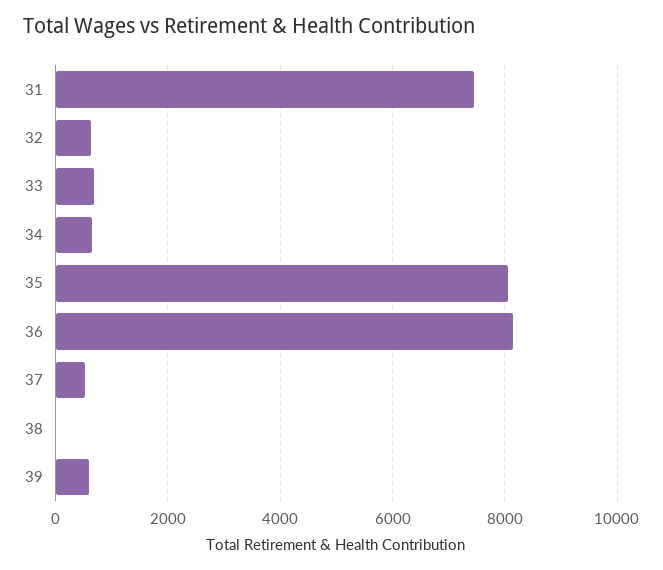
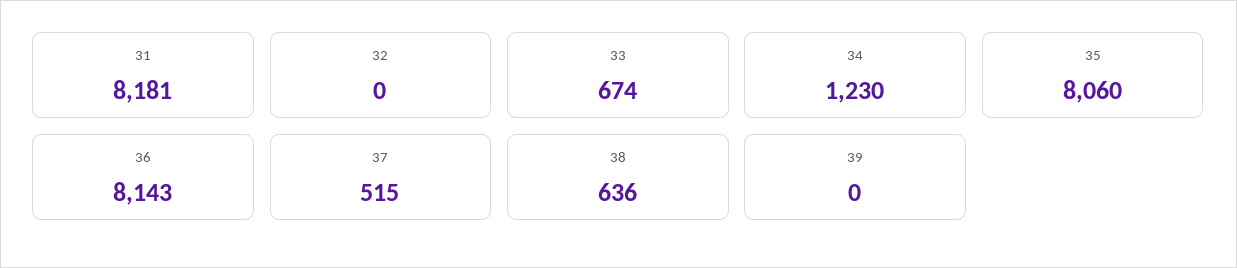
31: 7400 -> 8181
32: 600 -> 0
34: 600 -> 1230
38: 0 -> 636
39: 600 -> 0

